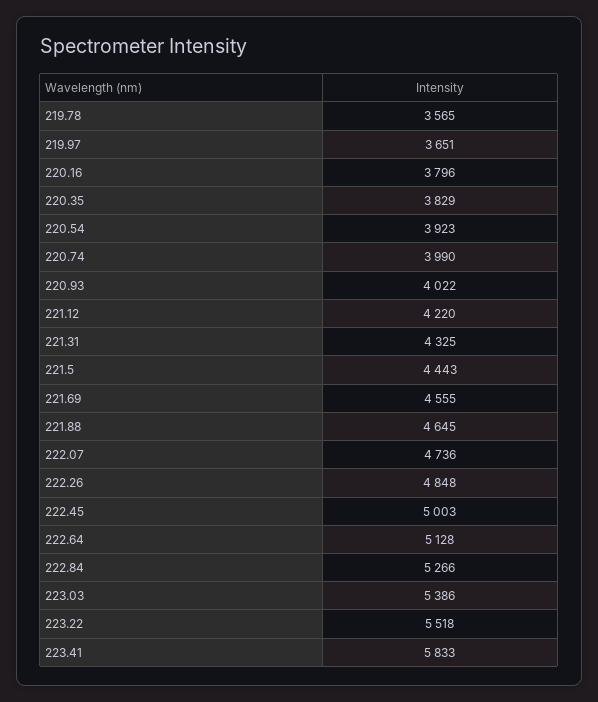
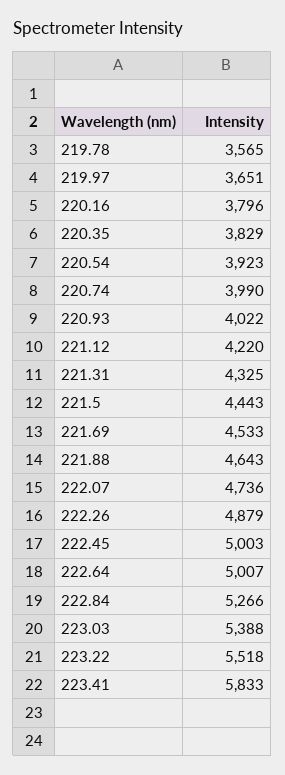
221.69: 4555 -> 4533
221.88: 4645 -> 4643
222.26: 4848 -> 4879
222.64: 5128 -> 5007
223.03: 5386 -> 5388

